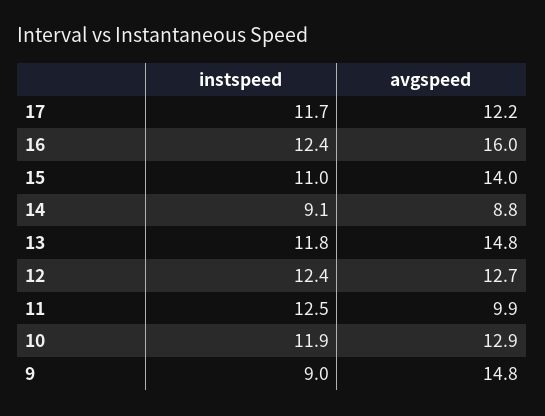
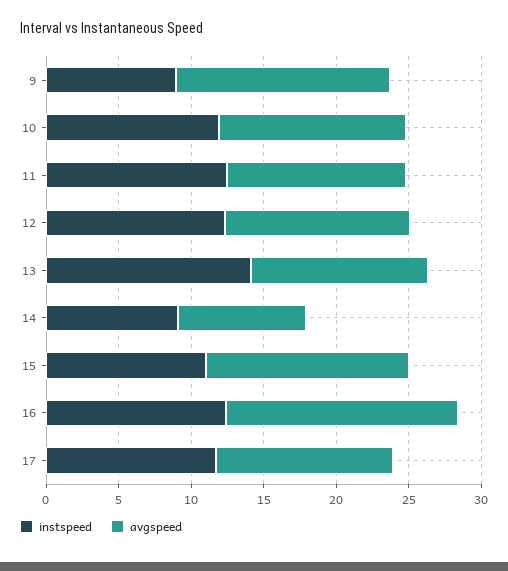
instspeed, 13: 11.8 -> 14
avgspeed, 13: 14.8 -> 12
avgspeed, 11: 9.9 -> 12

